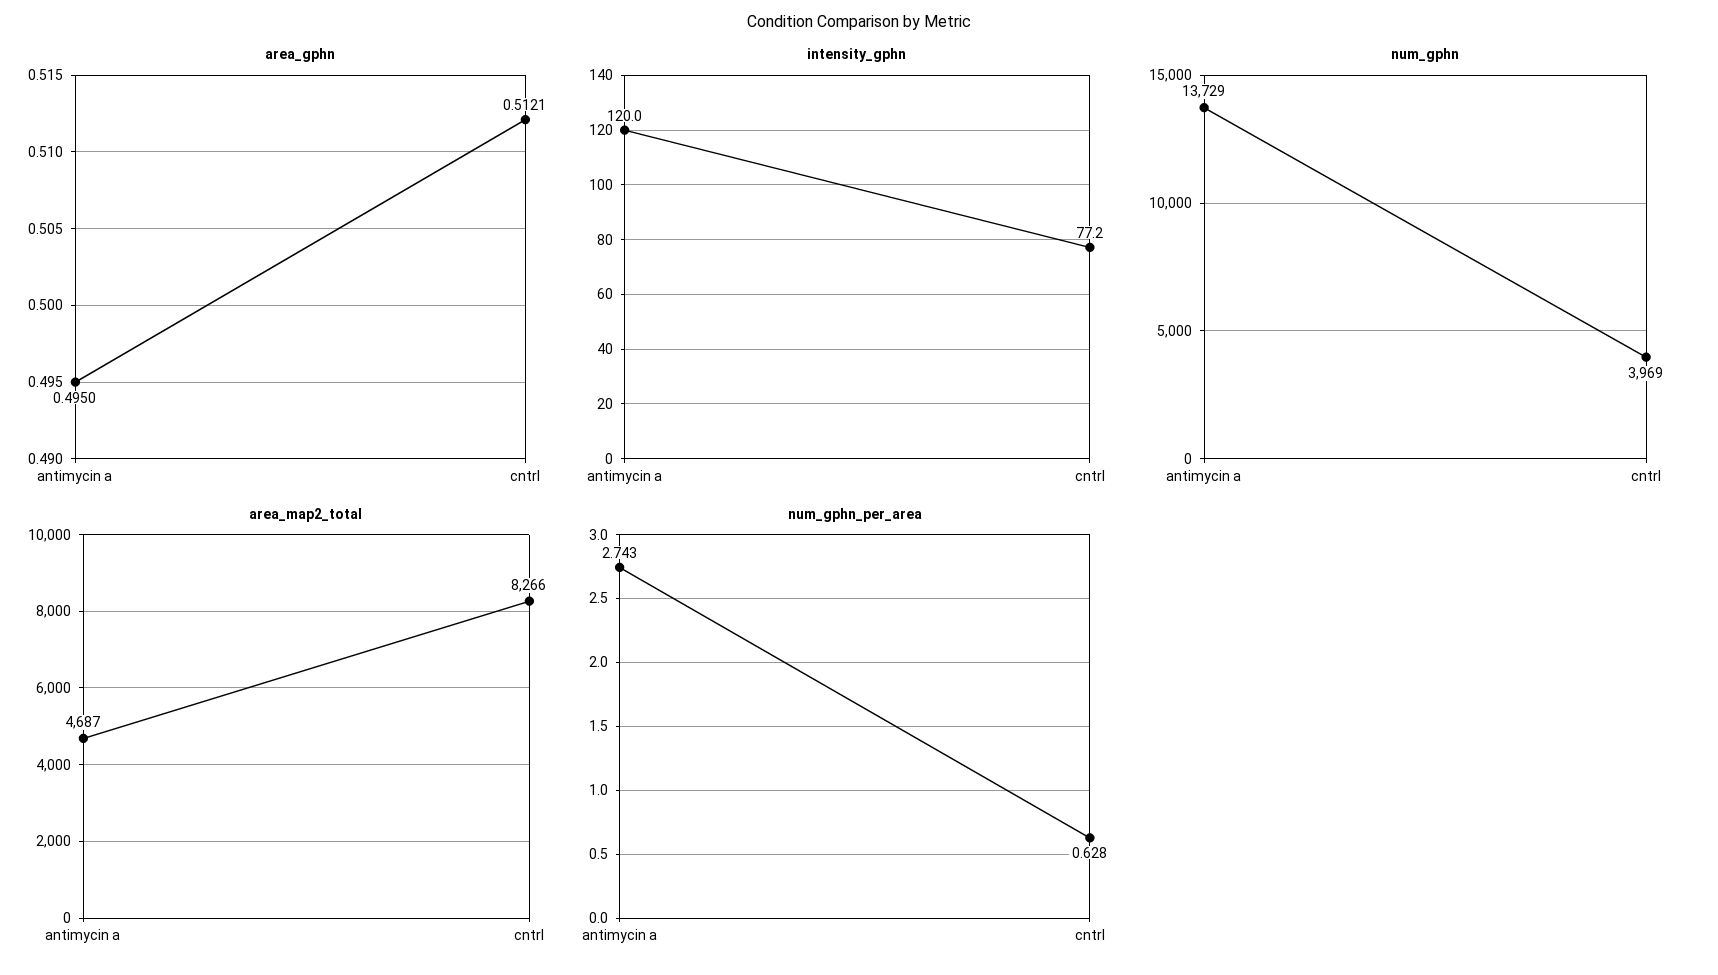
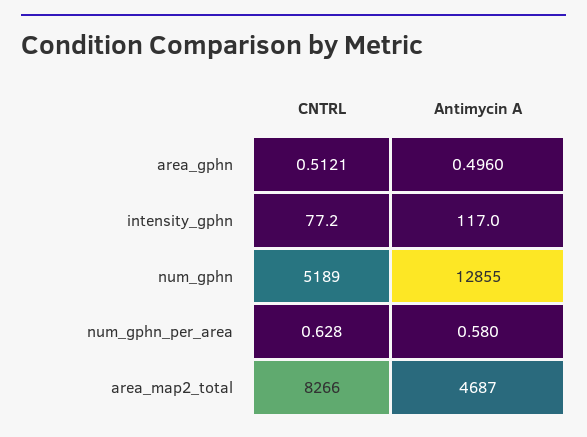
area_gphn, antimycin a: 0.495 -> 0.496
intensity_gphn, antimycin a: 120 -> 117
num_gphn, antimycin a: 13729 -> 12855
num_gphn, cntrl: 3969 -> 5189
num_gphn_per_area, antimycin a: 2.743 -> 0.58

